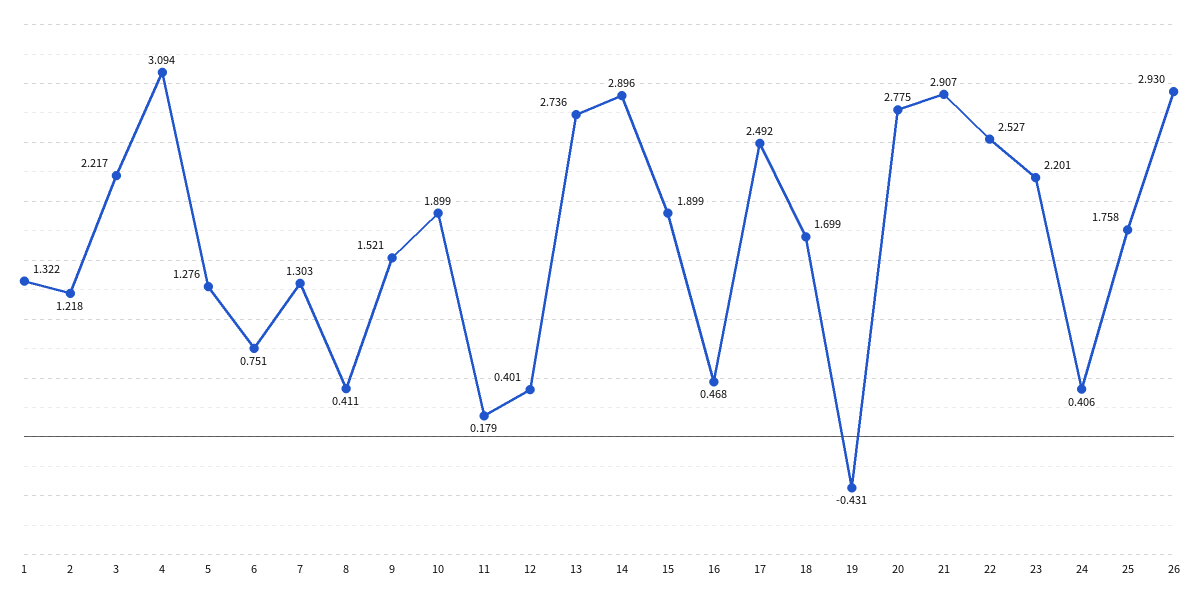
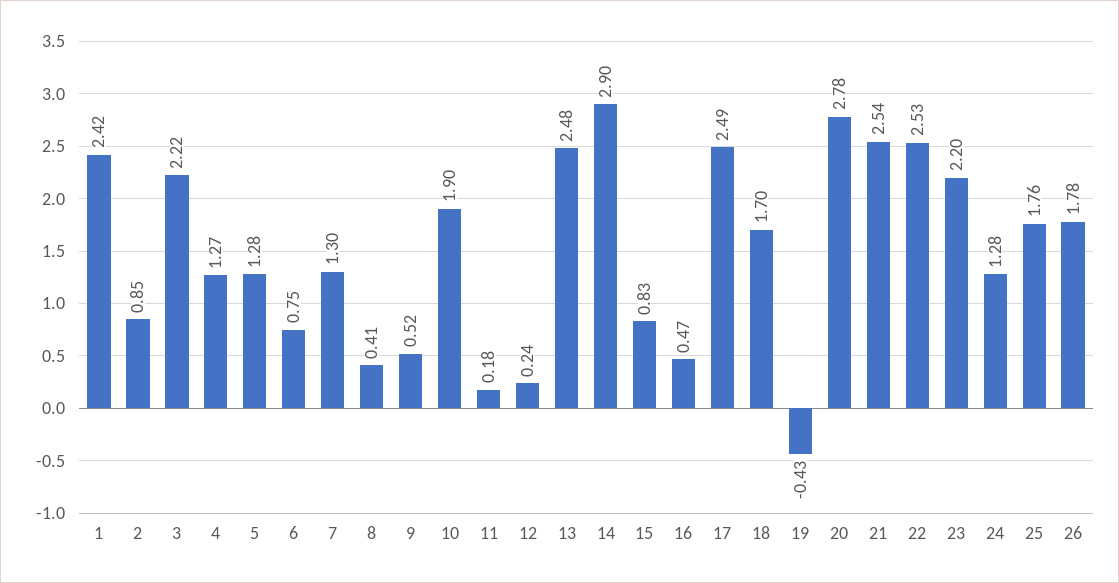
1: 1.322 -> 2.42
2: 1.218 -> 0.85
4: 3.094 -> 1.27
9: 1.521 -> 0.52
12: 0.401 -> 0.24
13: 2.736 -> 2.48
15: 1.899 -> 0.83
21: 2.907 -> 2.54
24: 0.406 -> 1.28
26: 2.93 -> 1.78

